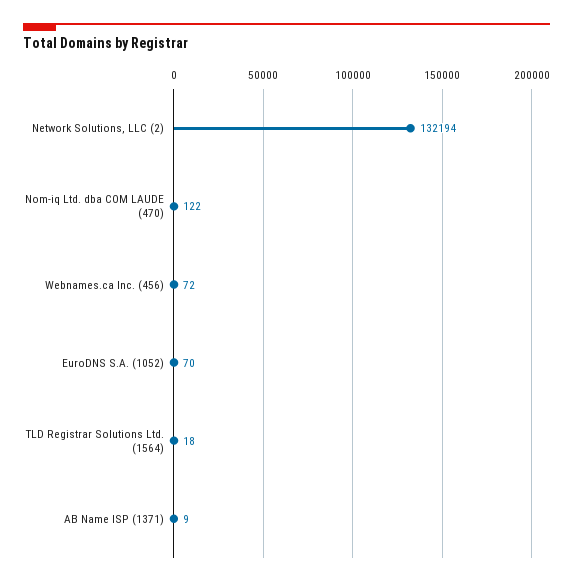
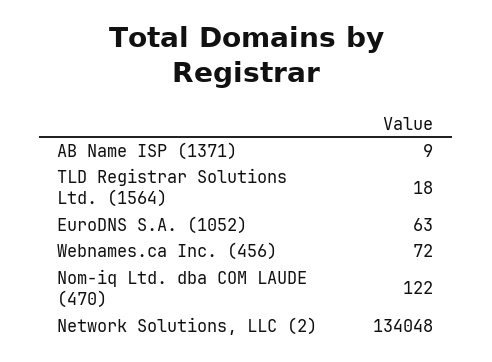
Network Solutions, LLC (2): 132194 -> 134048
EuroDNS S.A. (1052): 70 -> 63

